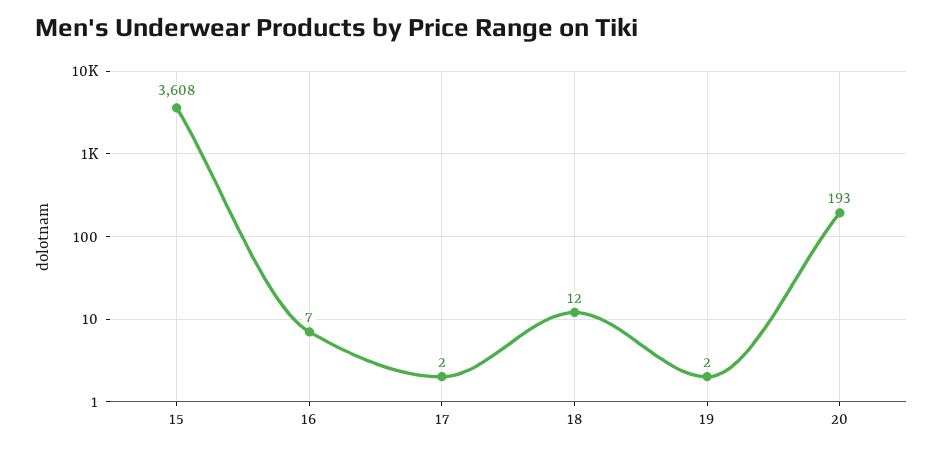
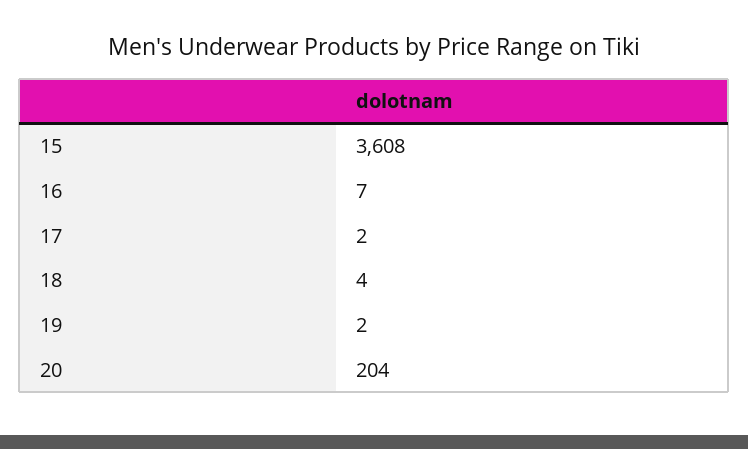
18: 12 -> 4
20: 193 -> 204

